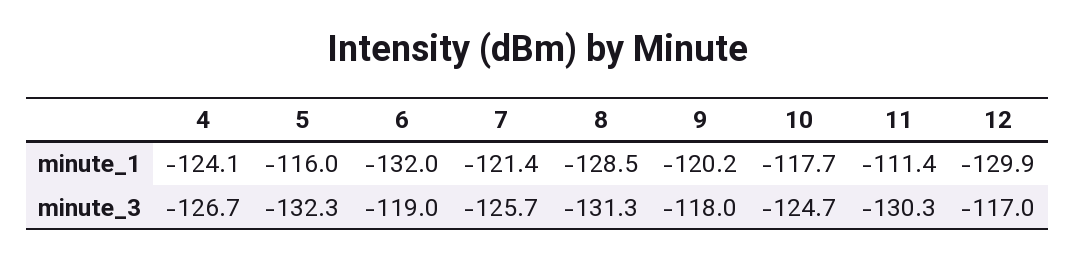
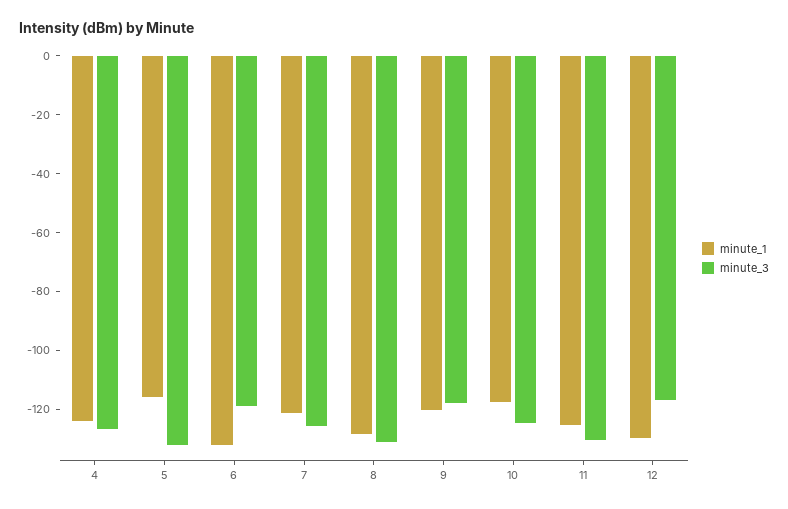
minute_1, 11: -111.4 -> -125

